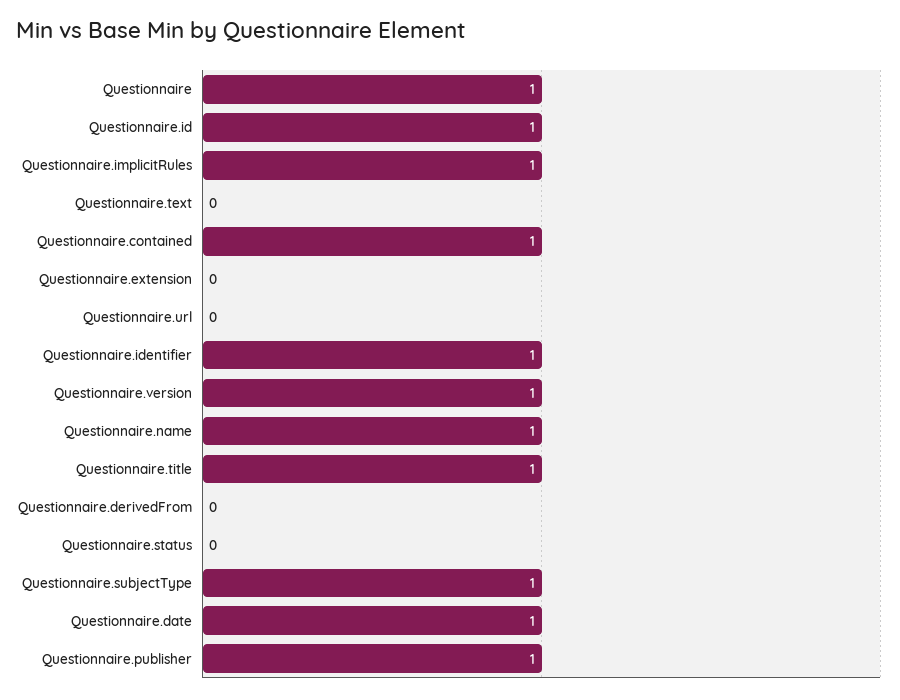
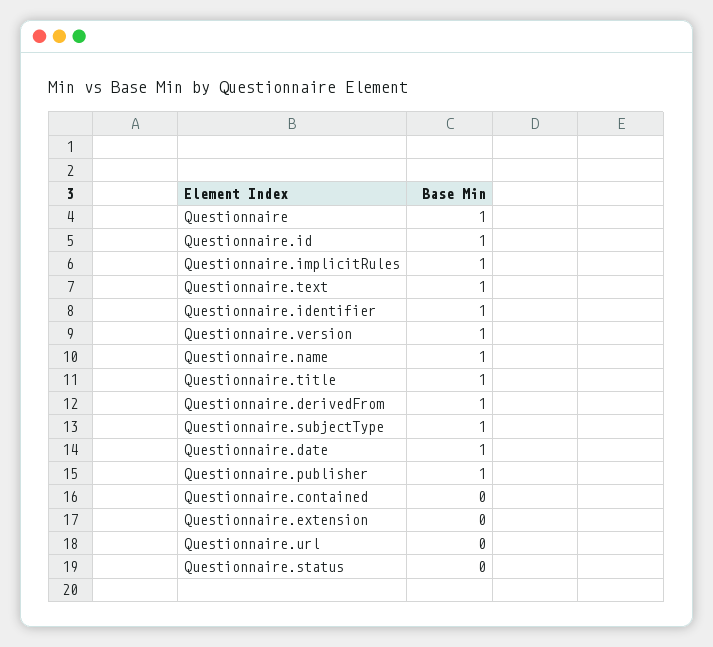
Questionnaire.text: 0 -> 1
Questionnaire.contained: 1 -> 0
Questionnaire.derivedFrom: 0 -> 1

